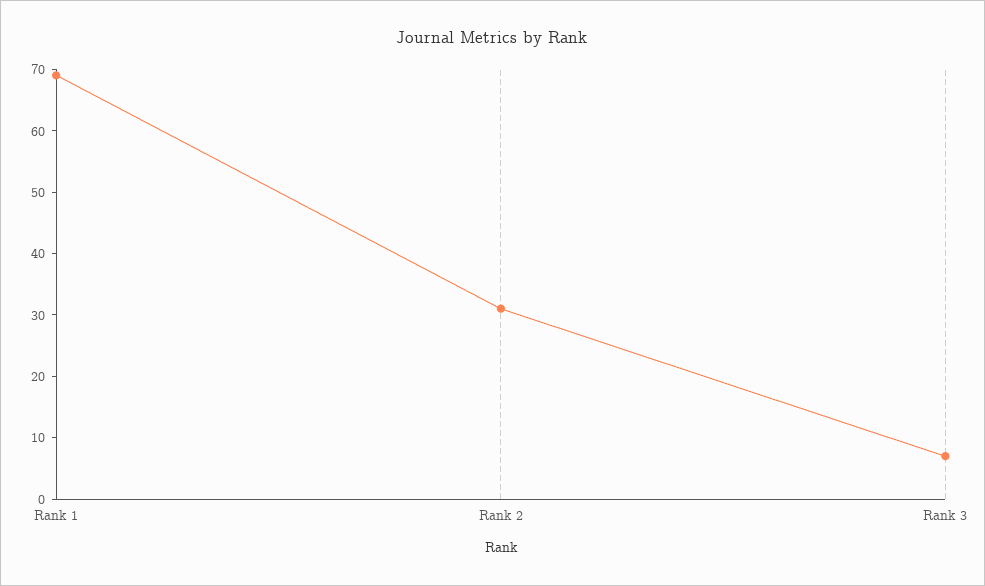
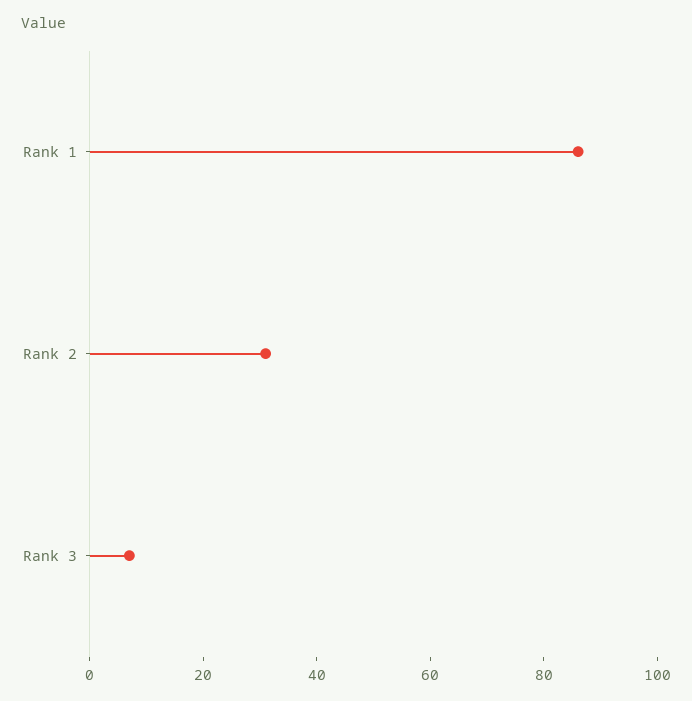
Rank 1: 70 -> 85

